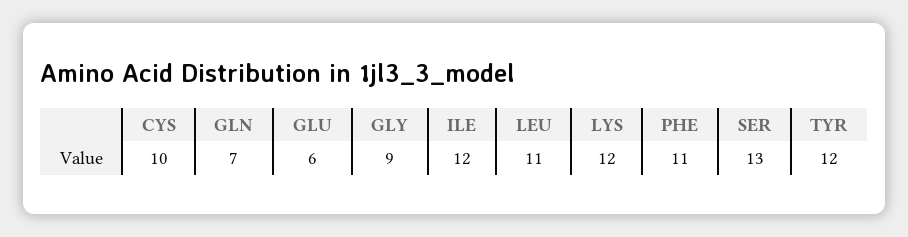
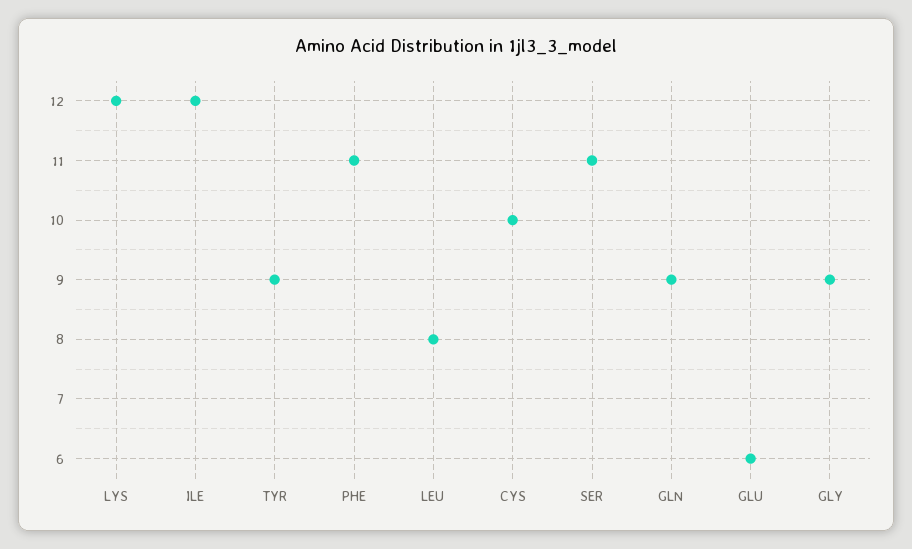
GLN: 7 -> 9
LEU: 11 -> 8
SER: 13 -> 11
TYR: 12 -> 9

